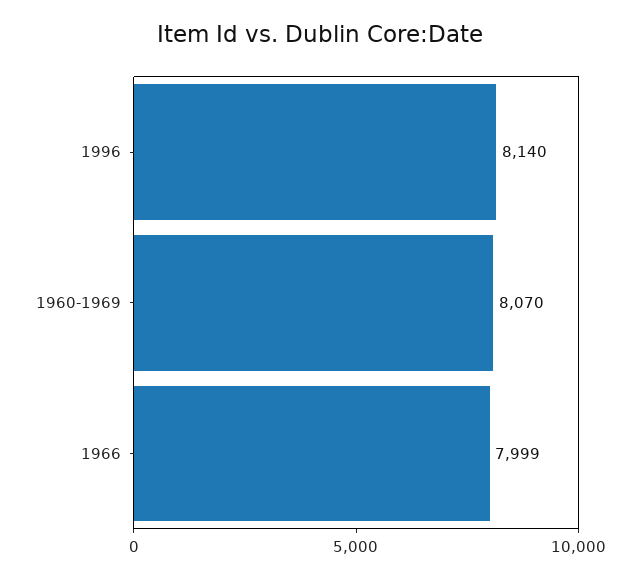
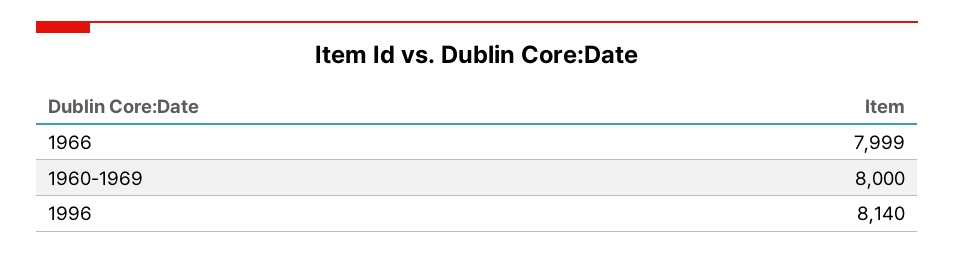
1960-1969: 8070 -> 8000

